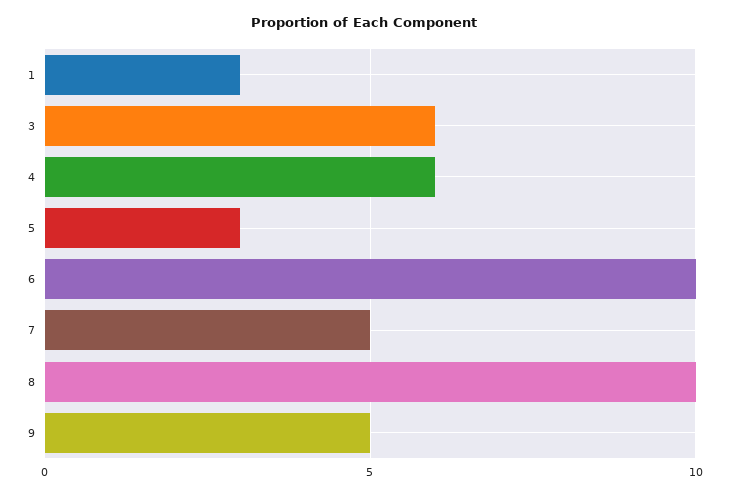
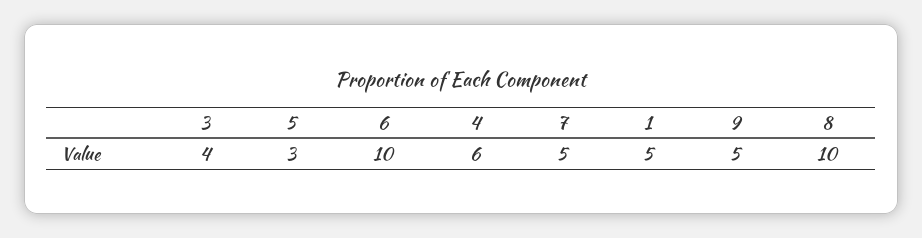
1: 3 -> 5
3: 6 -> 4

